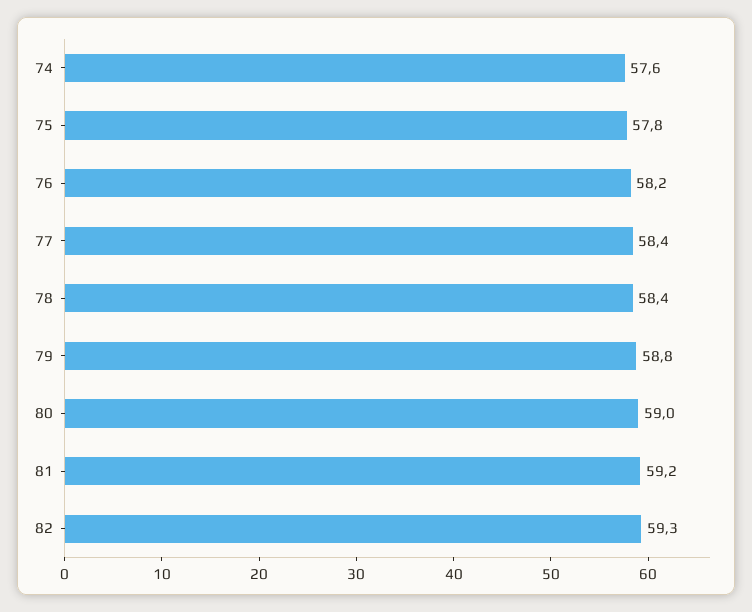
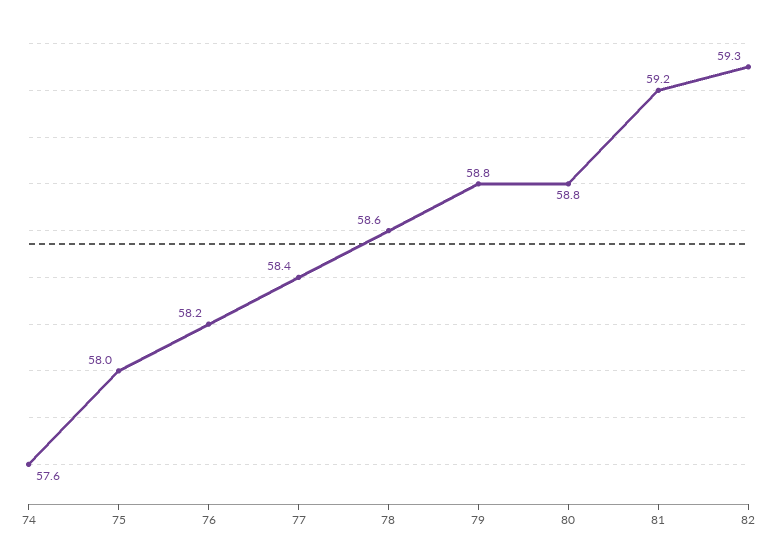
75: 57.8 -> 58
78: 58.4 -> 58.6
80: 59 -> 58.8

